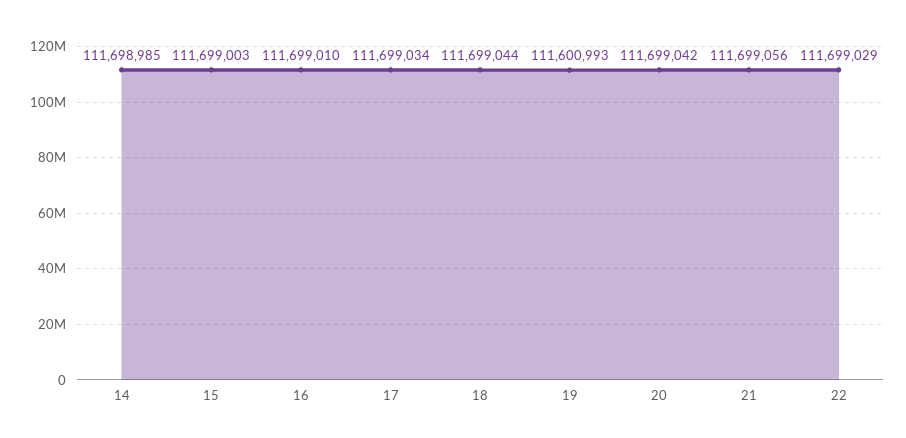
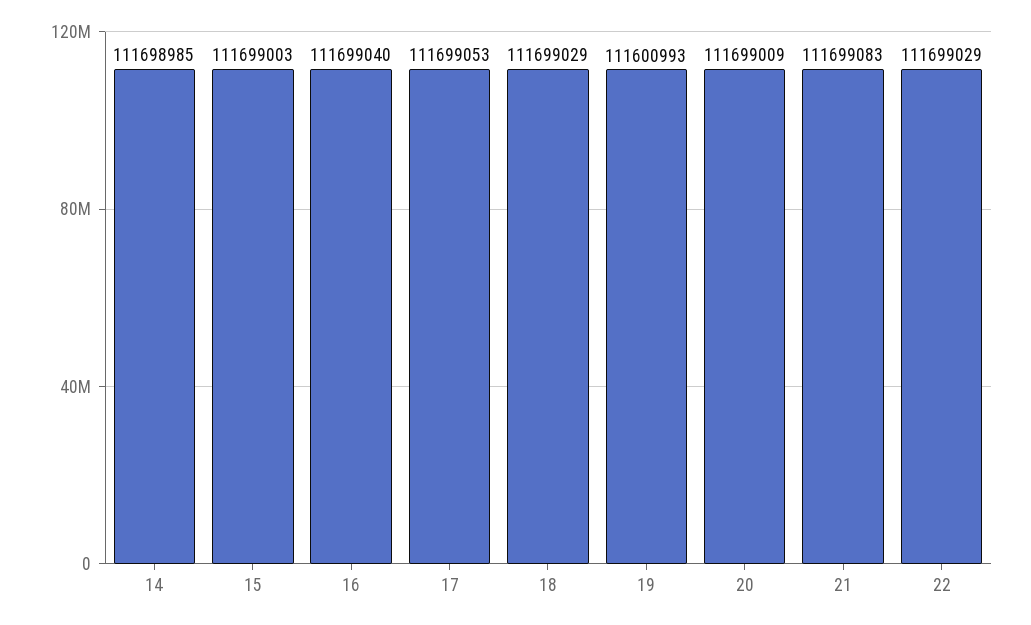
16: 111699010 -> 111699040
17: 111699034 -> 111699053
18: 111699044 -> 111699029
20: 111699042 -> 111699009
21: 111699056 -> 111699083

